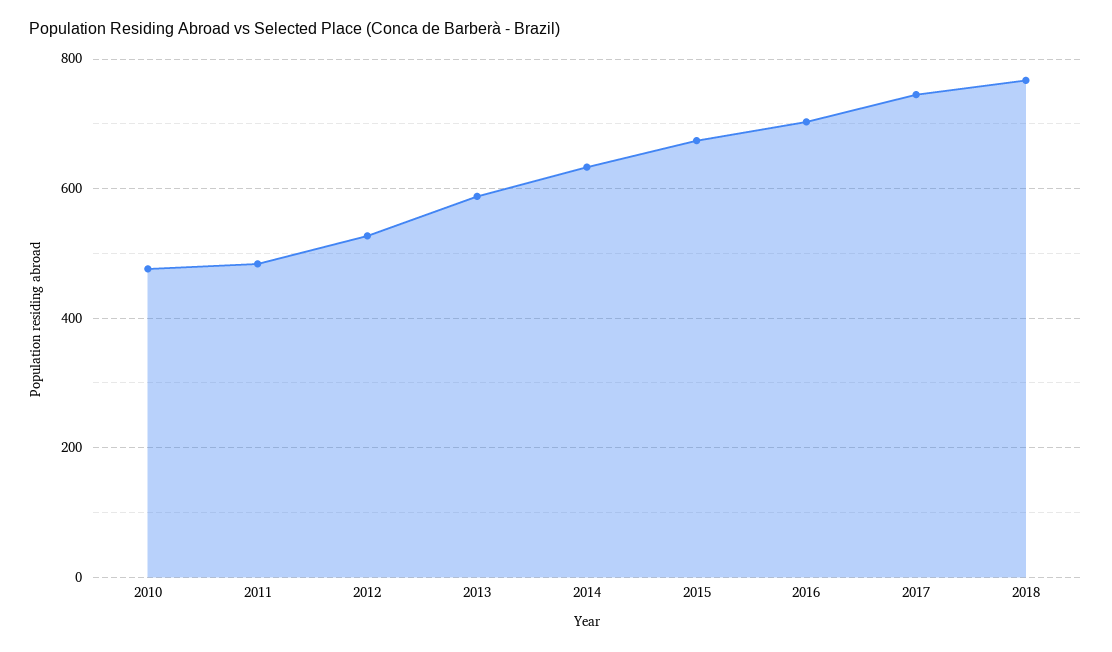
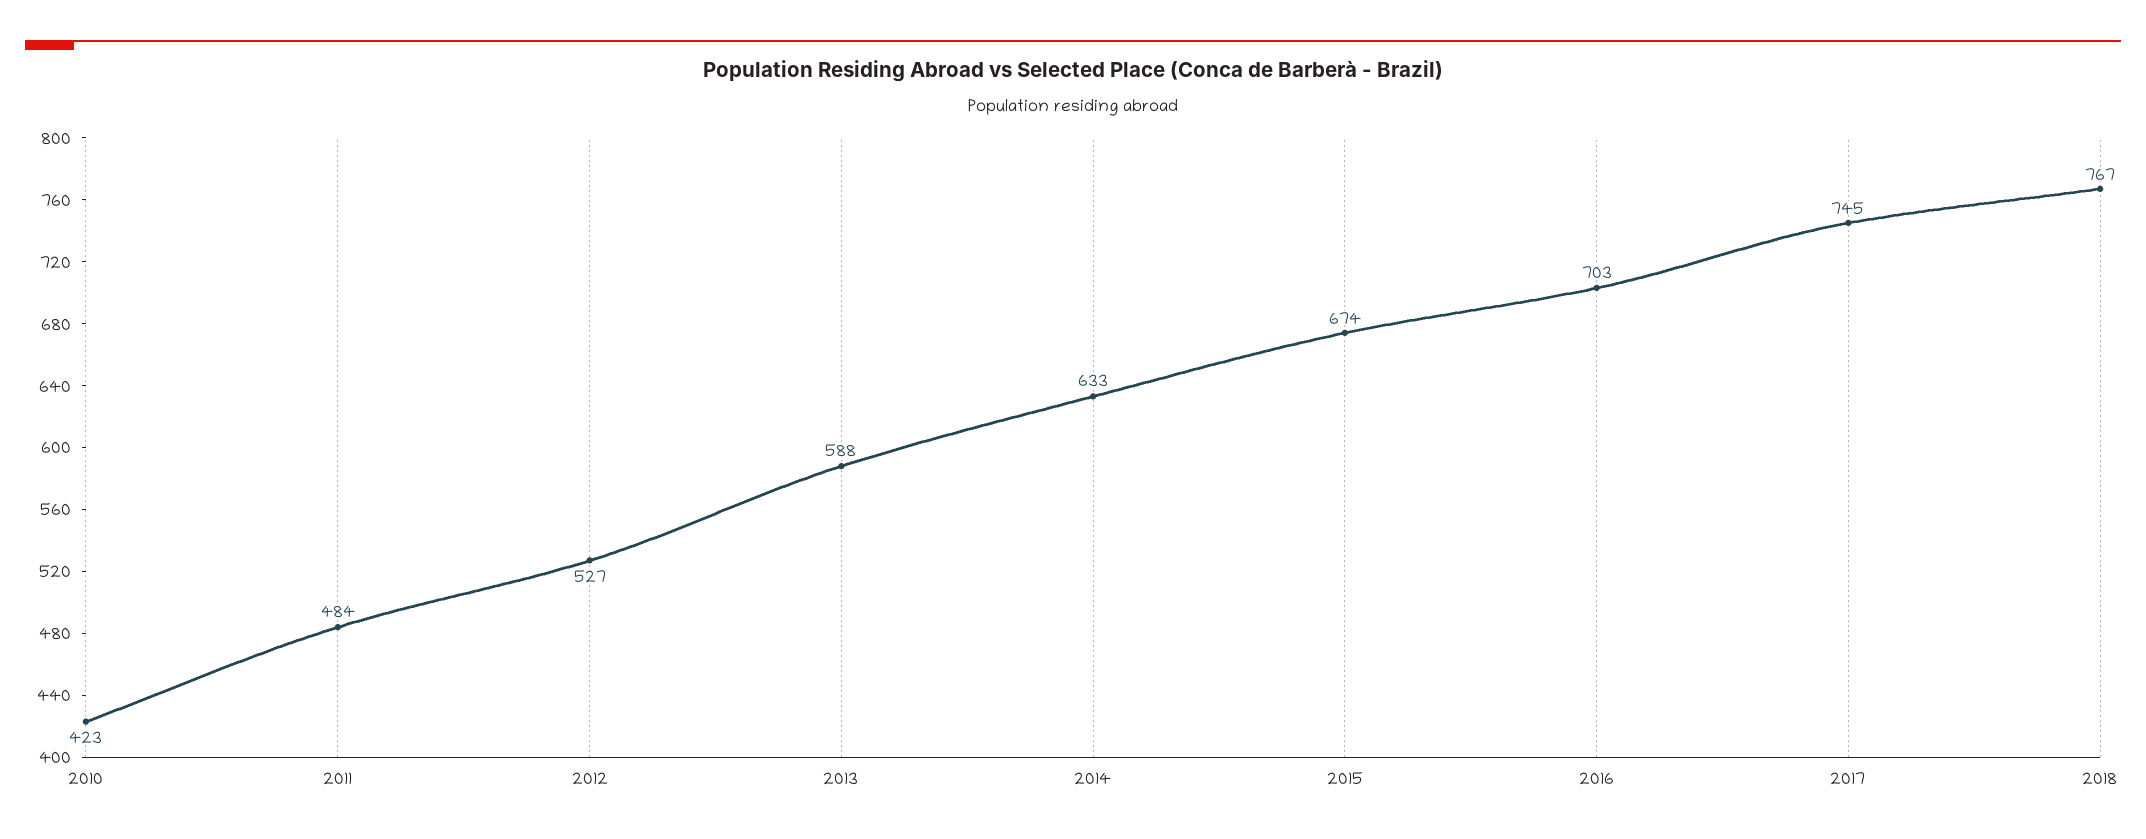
2010: 480 -> 423

